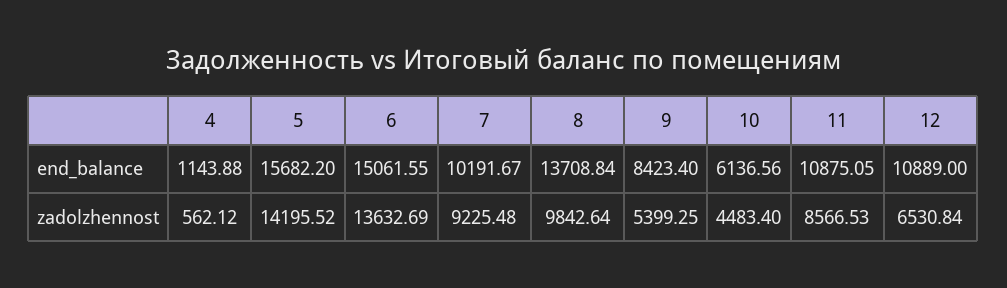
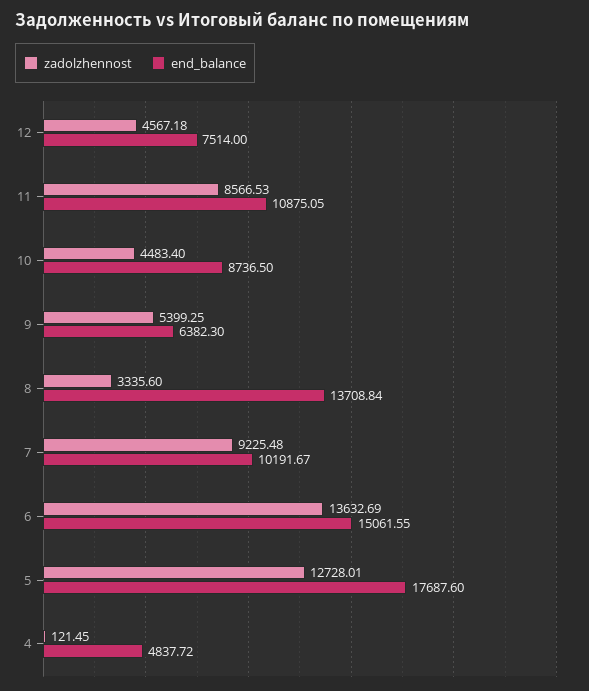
end_balance, 4: 1143.88 -> 4837.72
end_balance, 5: 15682.2 -> 17687.6
end_balance, 9: 8423.4 -> 6382.3
end_balance, 10: 6136.56 -> 8736.5
end_balance, 12: 10889 -> 7514
zadolzhennost, 4: 562.12 -> 121.45
zadolzhennost, 5: 14195.52 -> 12728.01
zadolzhennost, 8: 9842.64 -> 3335.6
zadolzhennost, 12: 6530.84 -> 4567.18

